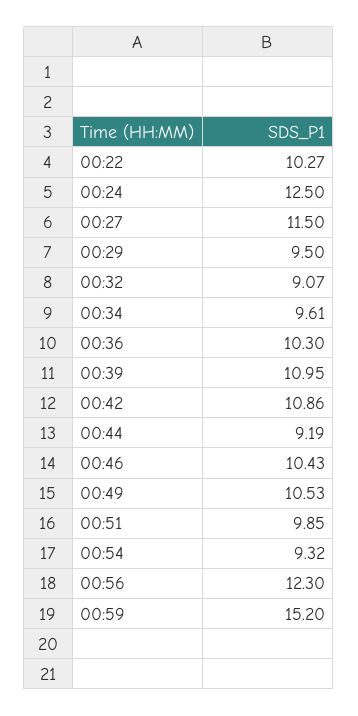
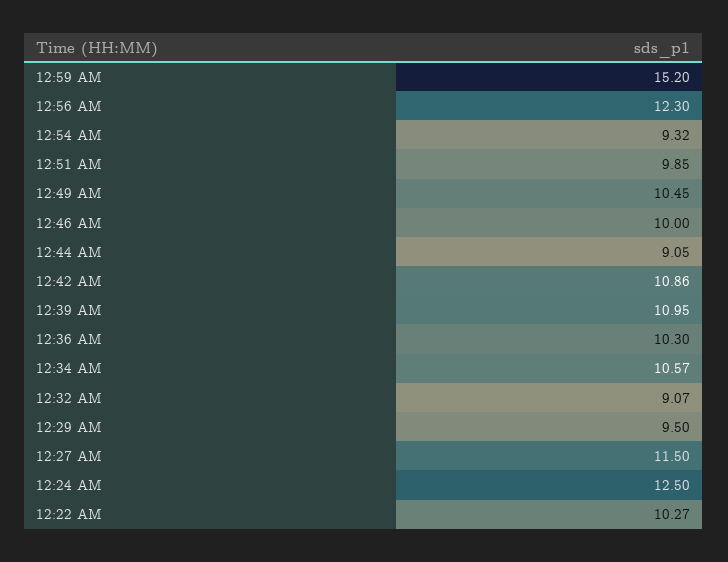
00:34: 9.61 -> 10.57
00:44: 9.19 -> 9.05
00:46: 10.43 -> 10
00:49: 10.53 -> 10.45

